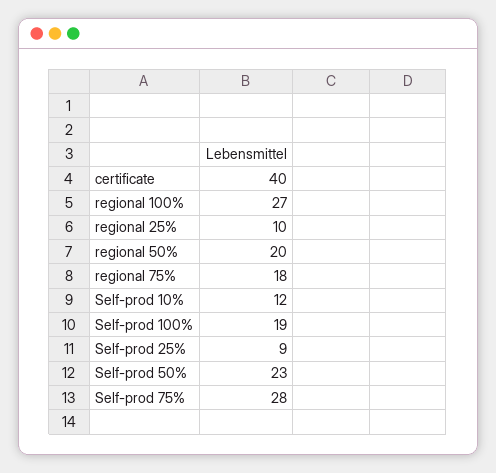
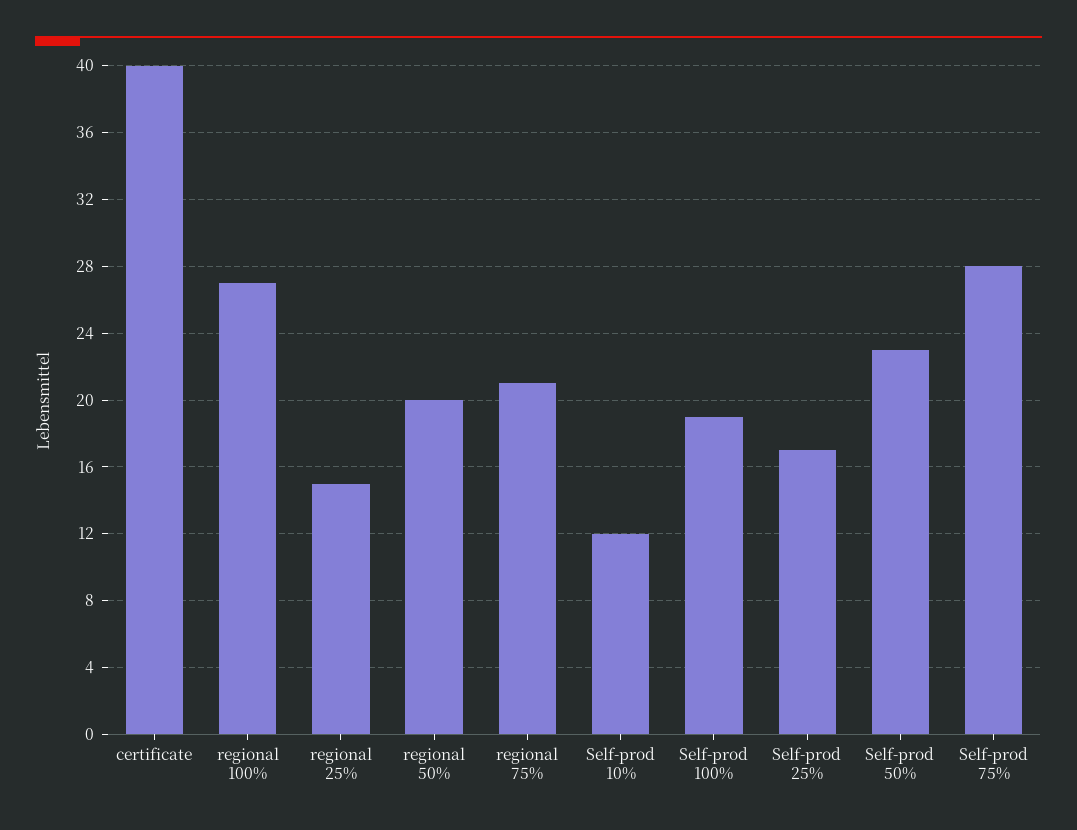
regional 25%: 10 -> 15
regional 75%: 18 -> 21
Self-prod 25%: 9 -> 17

